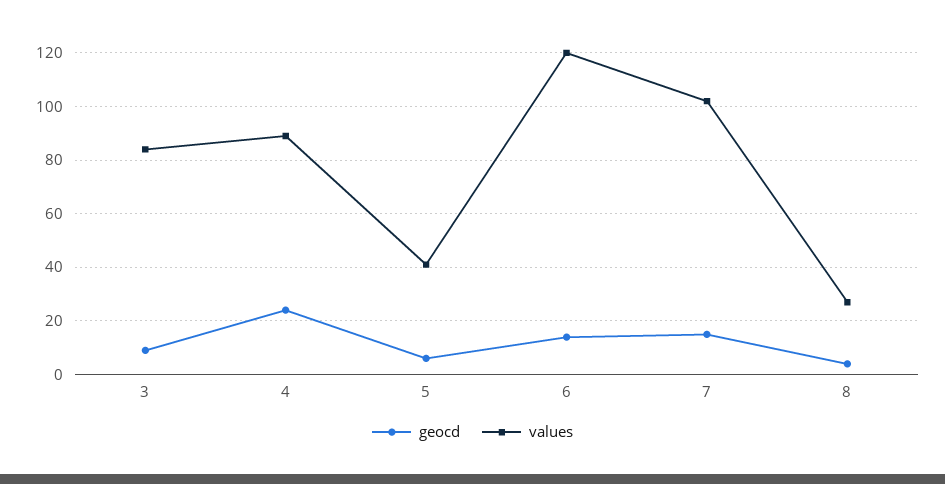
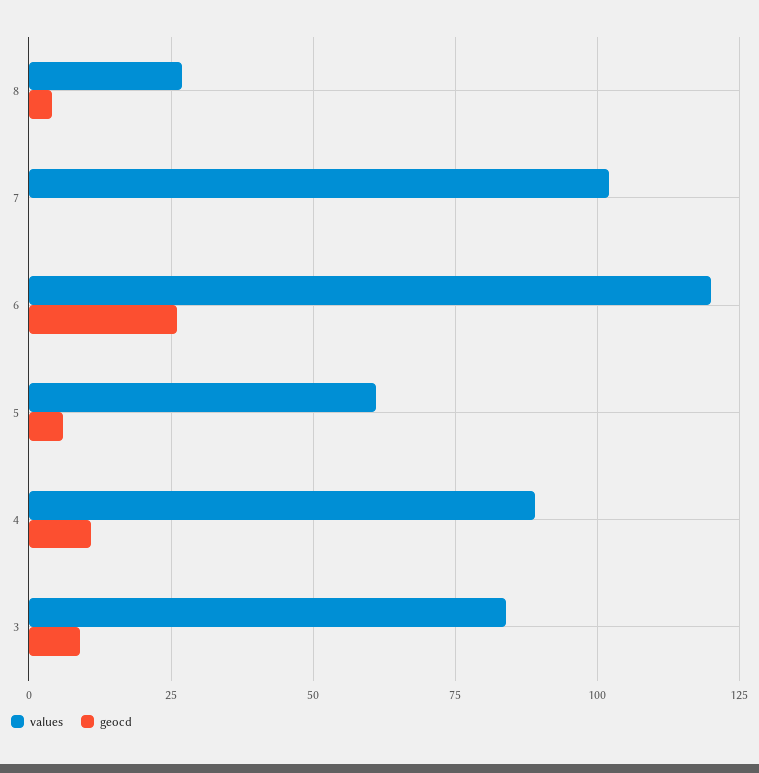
geocd, 4: 25 -> 10
values, 5: 40 -> 60
geocd, 6: 15 -> 25
geocd, 7: 15 -> 0

